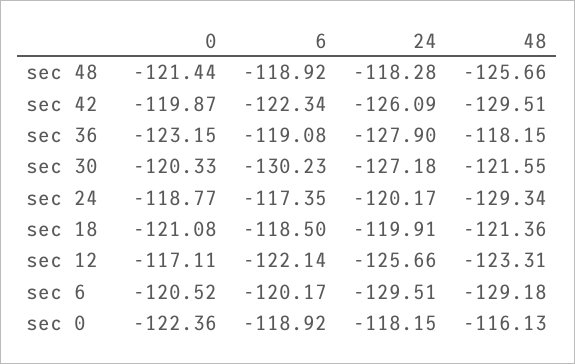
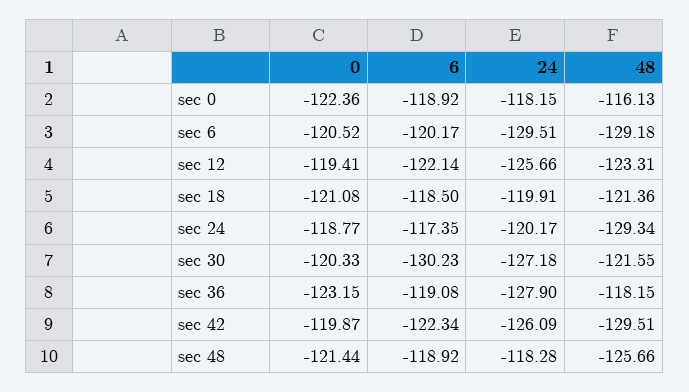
0, sec 12: -117.11 -> -119.41

